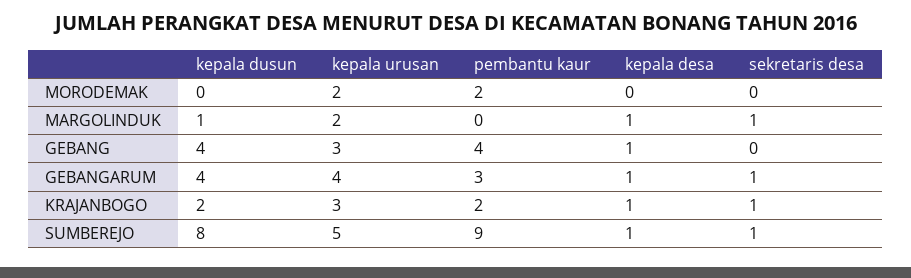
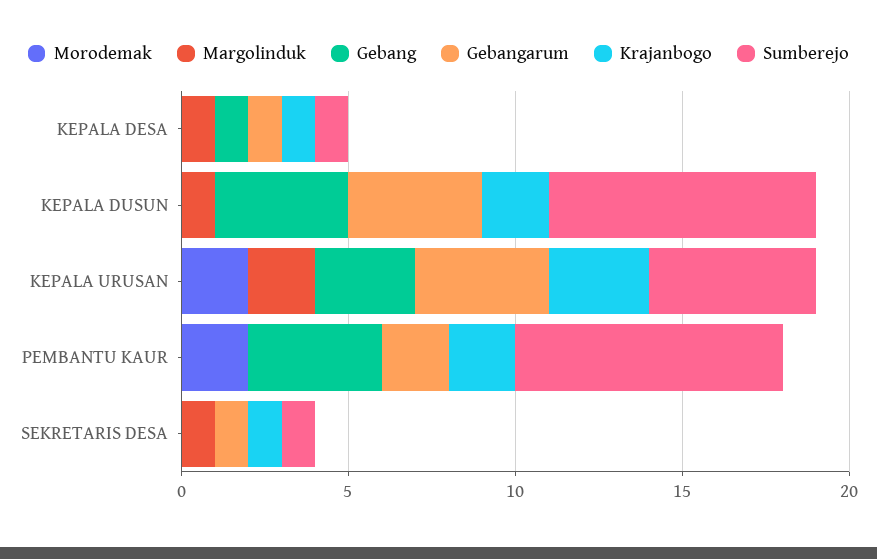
GEBANGARUM, pembantu kaur: 3 -> 2
SUMBEREJO, pembantu kaur: 9 -> 8

